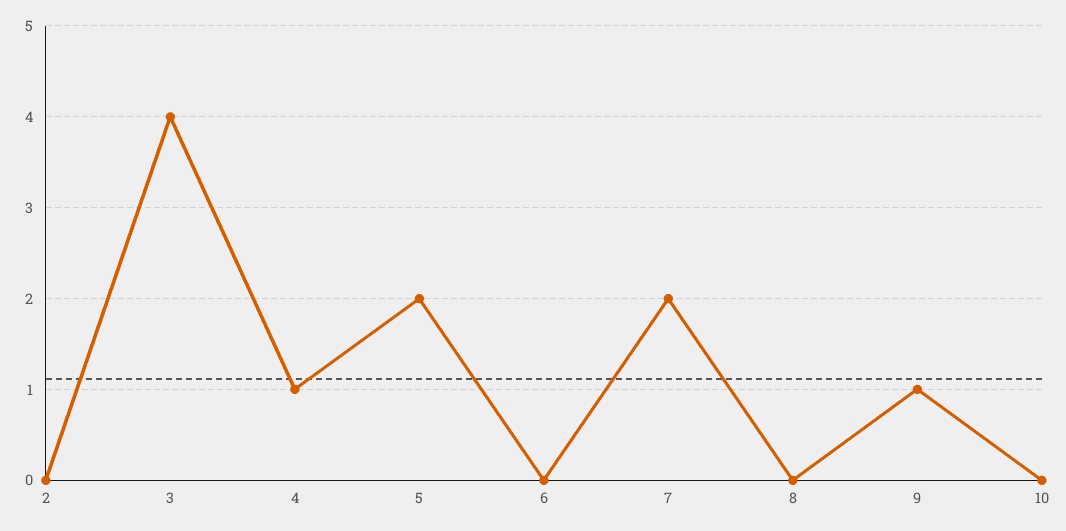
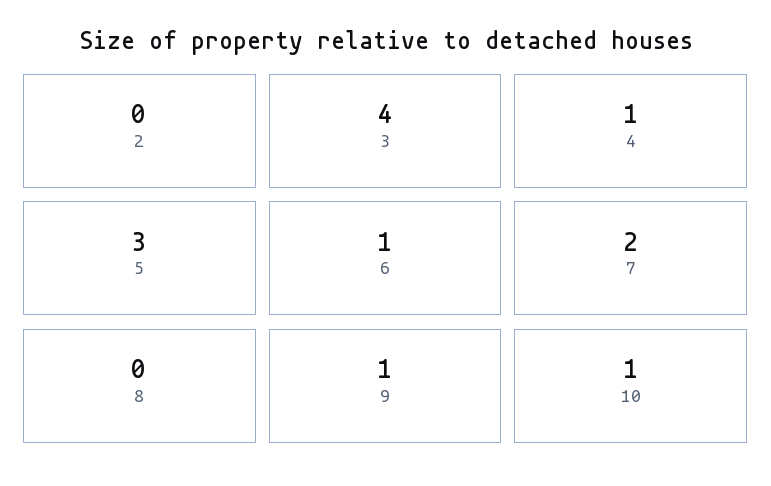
5: 2 -> 3
6: 0 -> 1
10: 0 -> 1

